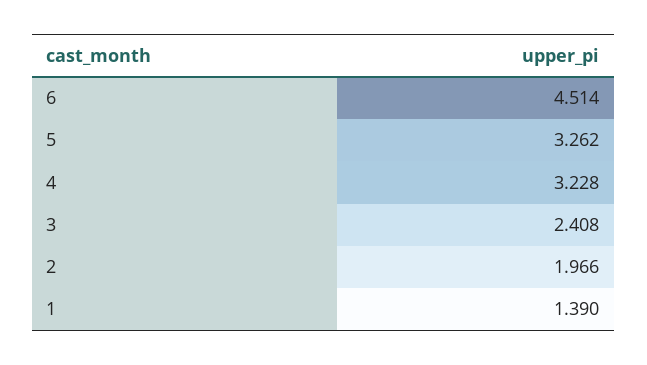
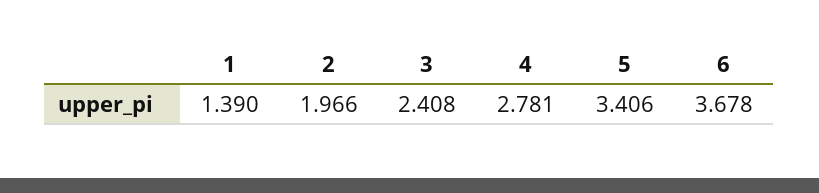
6: 4.514 -> 3.678
5: 3.262 -> 3.406
4: 3.228 -> 2.781

